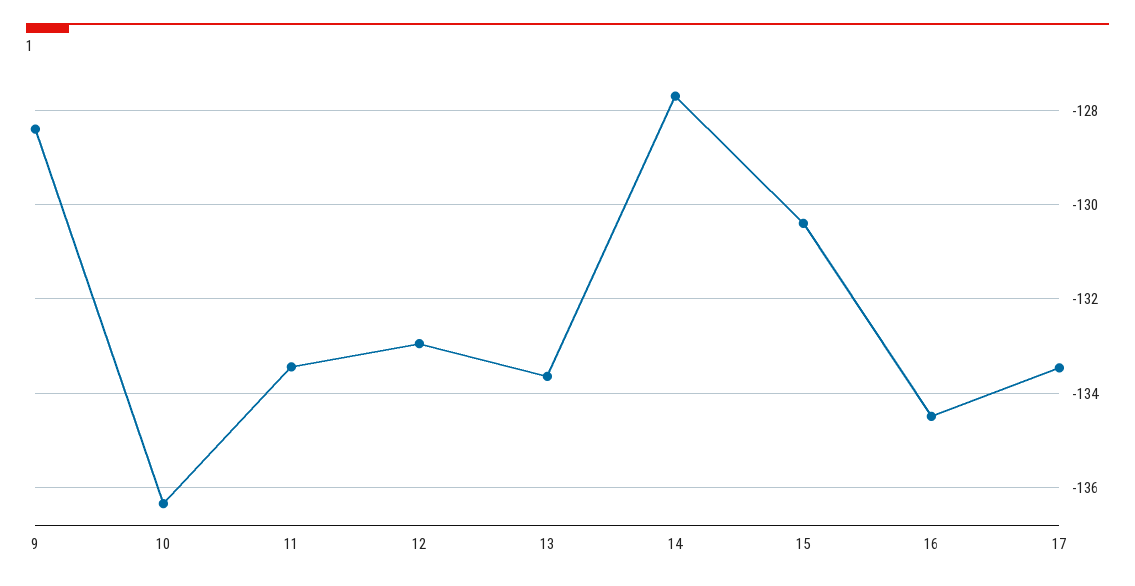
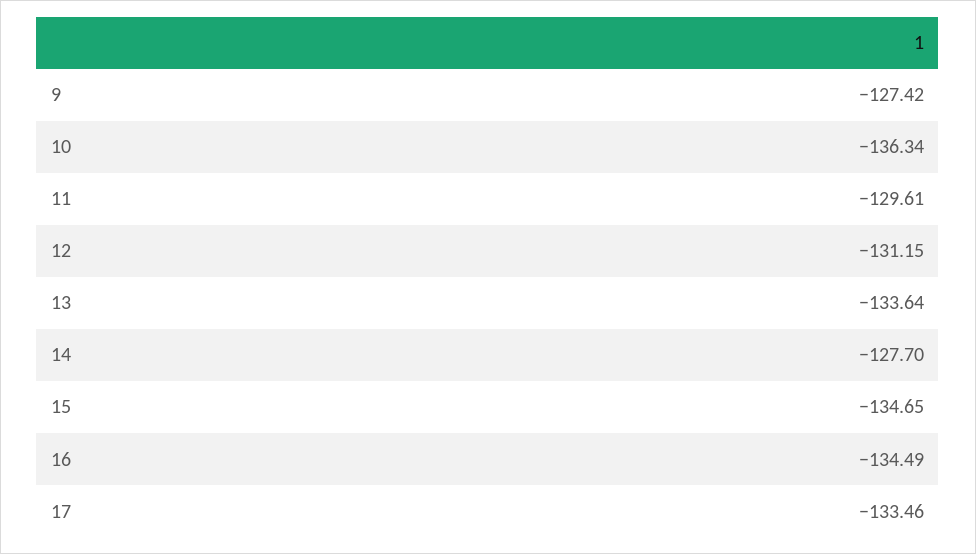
9: -128.4 -> -127.42
11: -133.4 -> -129.61
12: -133 -> -131.15
15: -130.4 -> -134.65

